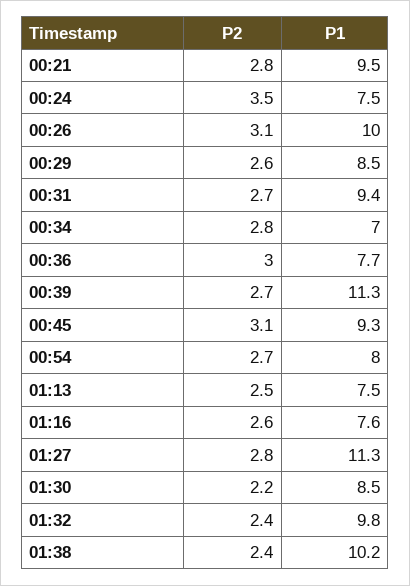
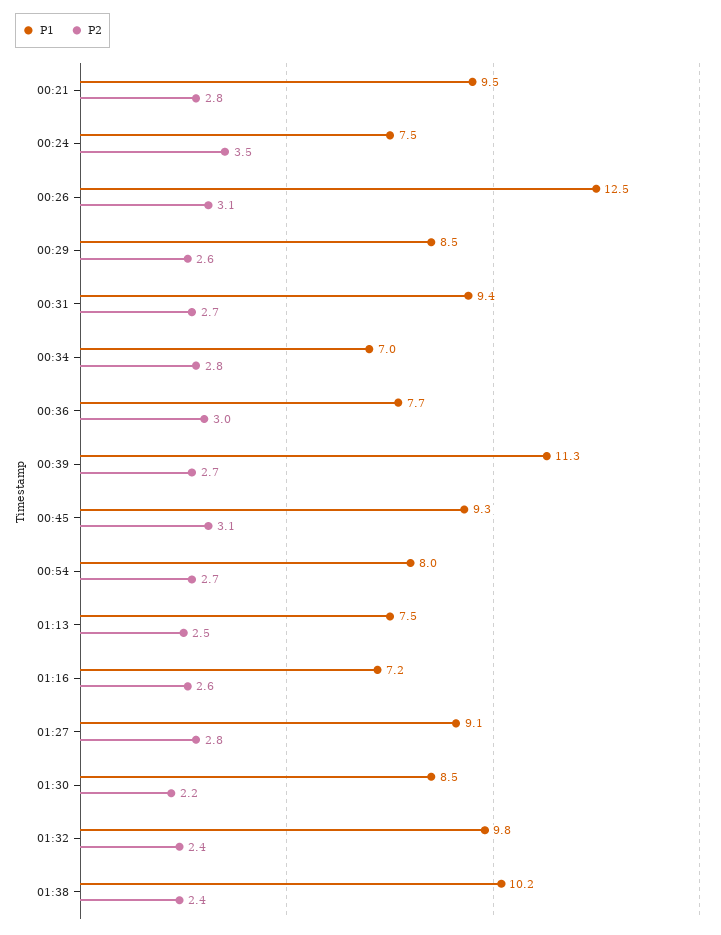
P1, 00:26: 10 -> 12.5
P1, 01:16: 7.6 -> 7.2
P1, 01:27: 11.3 -> 9.1

